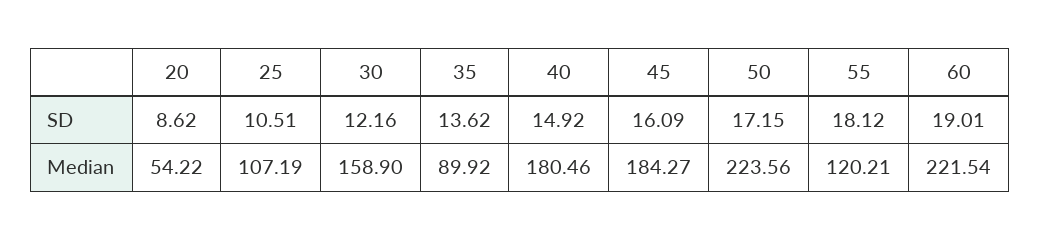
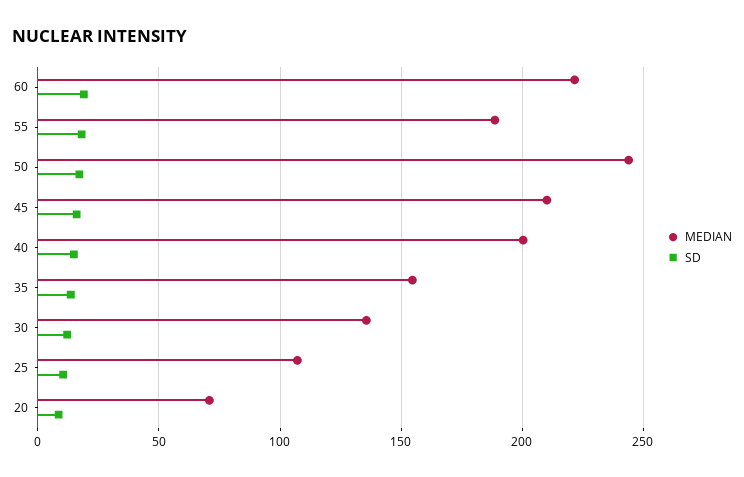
Median, 20: 54.22 -> 70
Median, 30: 158.9 -> 135
Median, 35: 89.92 -> 155
Median, 40: 180.46 -> 200
Median, 45: 184.27 -> 210
Median, 50: 223.56 -> 245
Median, 55: 120.21 -> 190

